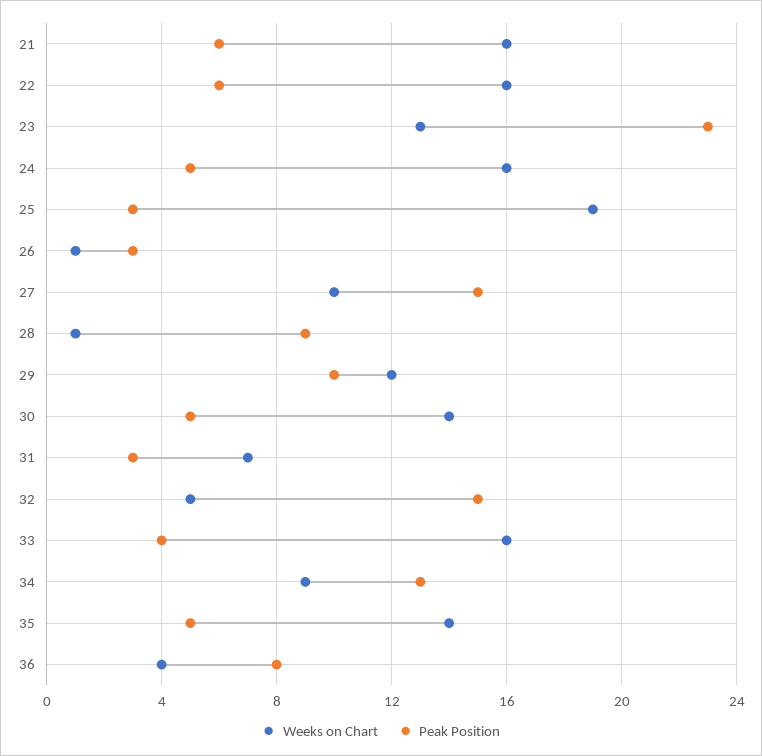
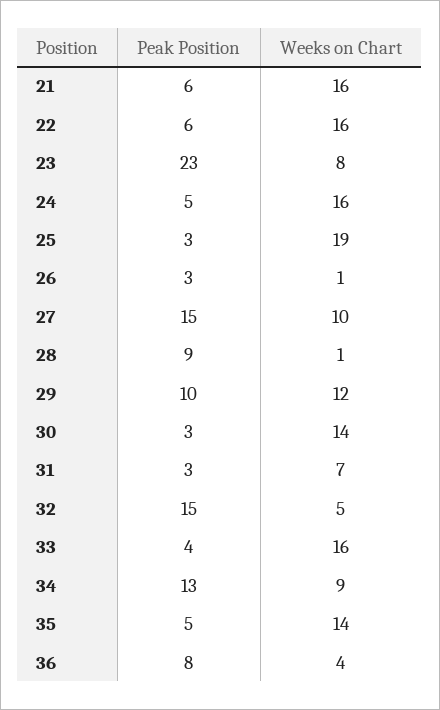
Weeks on Chart, 23: 13 -> 8
Peak Position, 30: 5 -> 3

